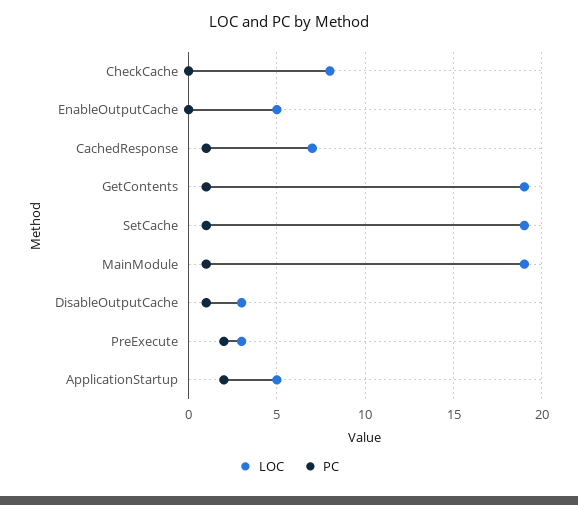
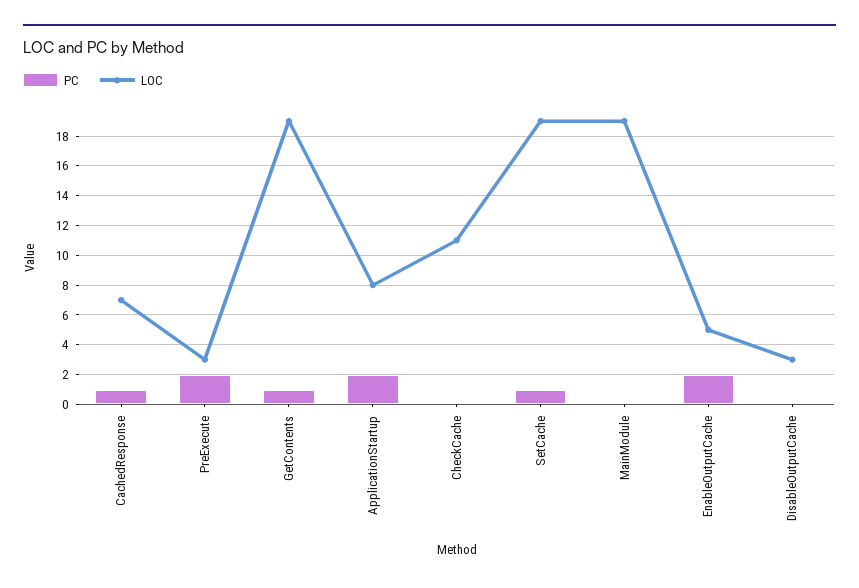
LOC, CheckCache: 8 -> 11
PC, EnableOutputCache: 0 -> 2
PC, MainModule: 1 -> 0
PC, DisableOutputCache: 1 -> 0
LOC, ApplicationStartup: 5 -> 8

